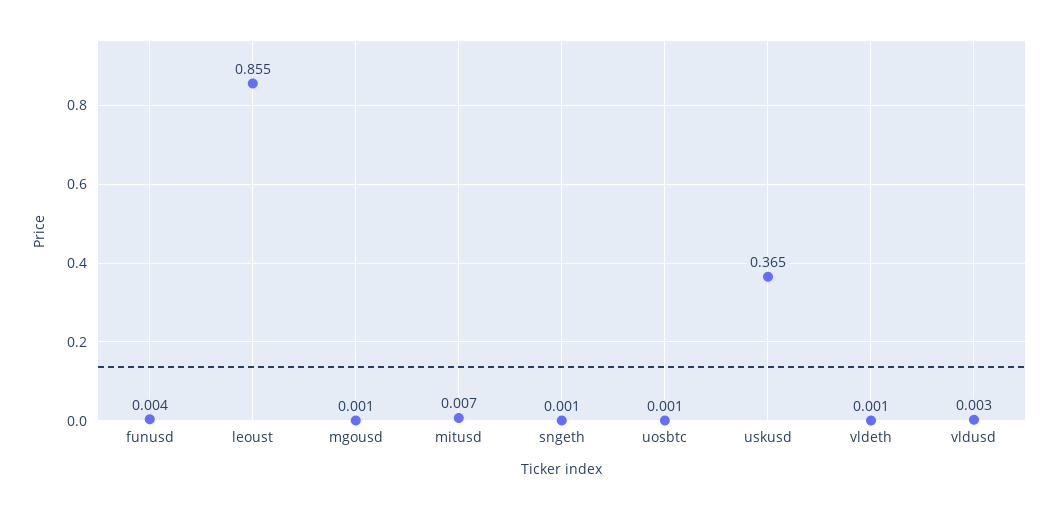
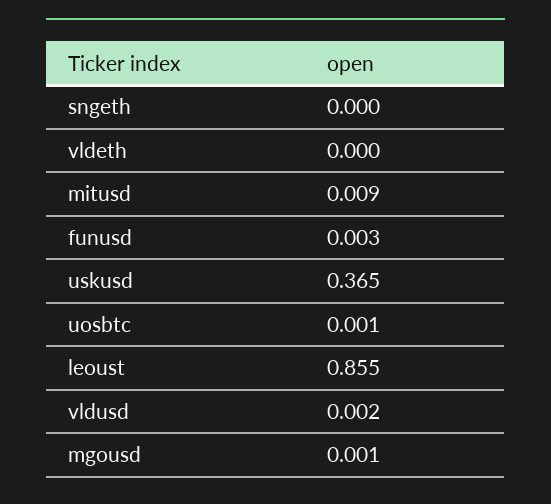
funusd: 0.004 -> 0.003
mitusd: 0.007 -> 0.009
sngeth: 0.001 -> 0
vldeth: 0.001 -> 0
vldusd: 0.003 -> 0.002

